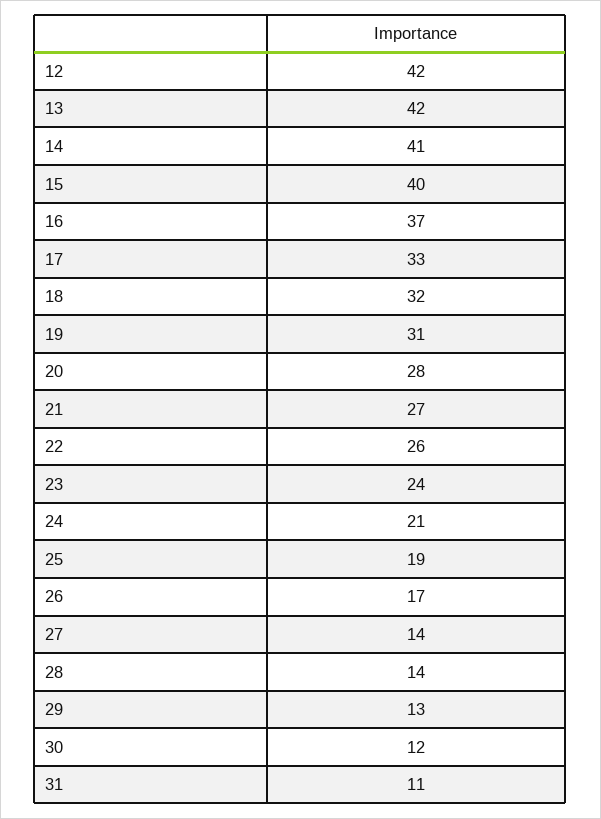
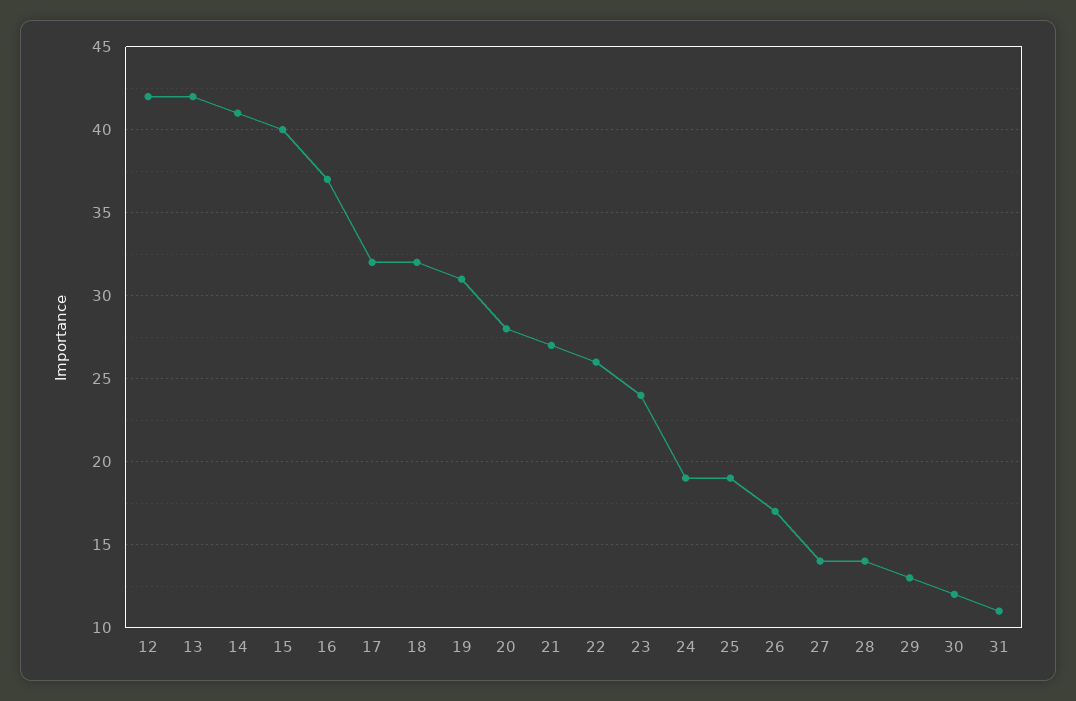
17: 33 -> 32
24: 21 -> 19

